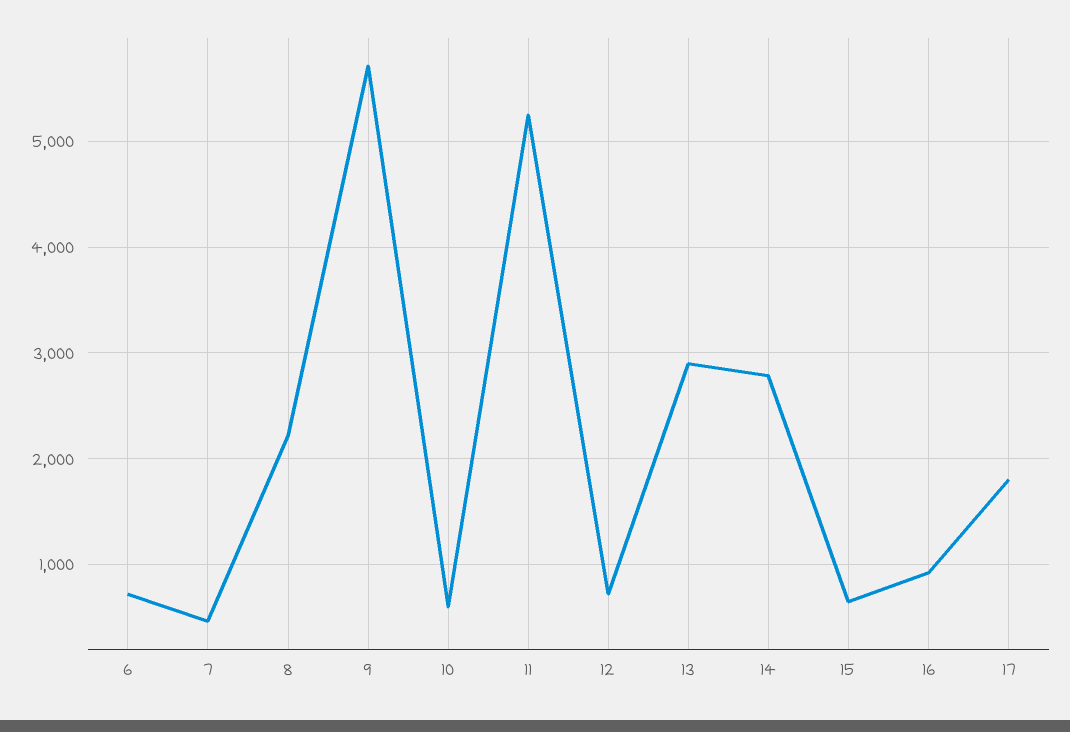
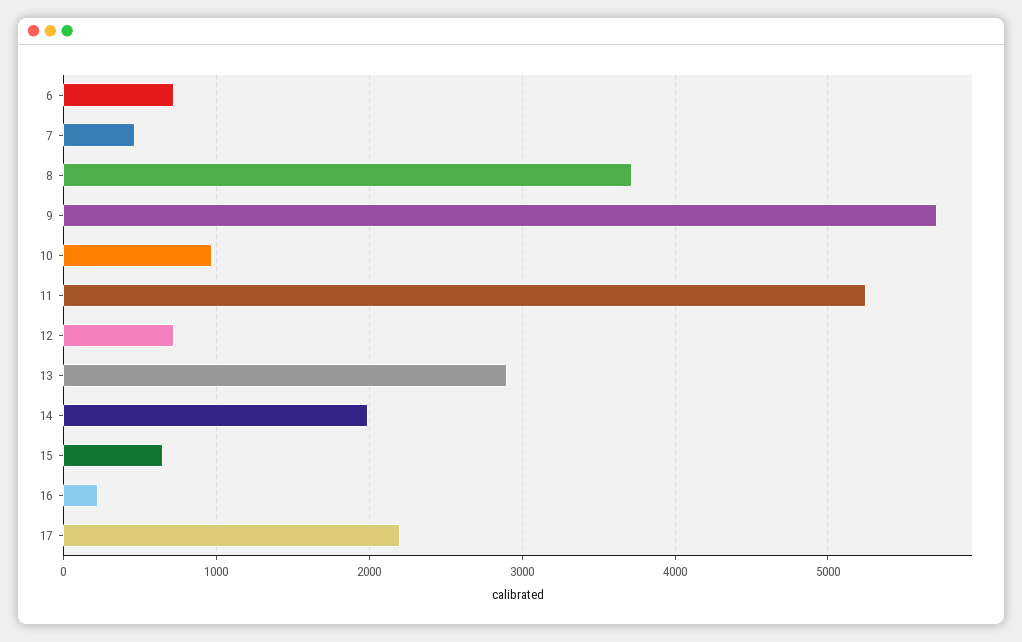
8: 2200 -> 3700
10: 600 -> 1000
14: 2800 -> 2000
16: 900 -> 200
17: 1800 -> 2200

